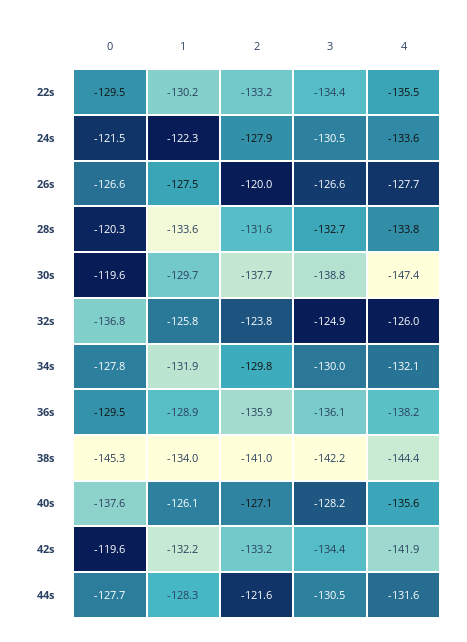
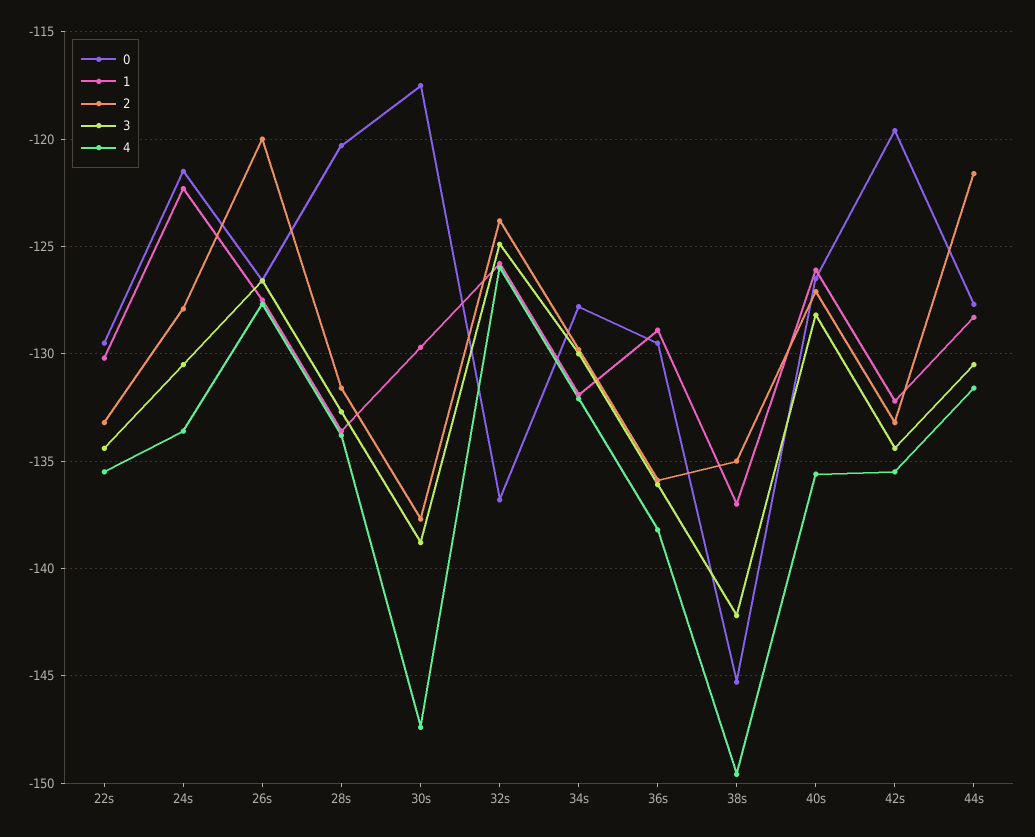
0, 30s: -119.6 -> -117.5
1, 38s: -134 -> -137
2, 38s: -141 -> -135
4, 38s: -144.4 -> -149.5
0, 40s: -137.6 -> -126.5
4, 42s: -141.9 -> -135.5

